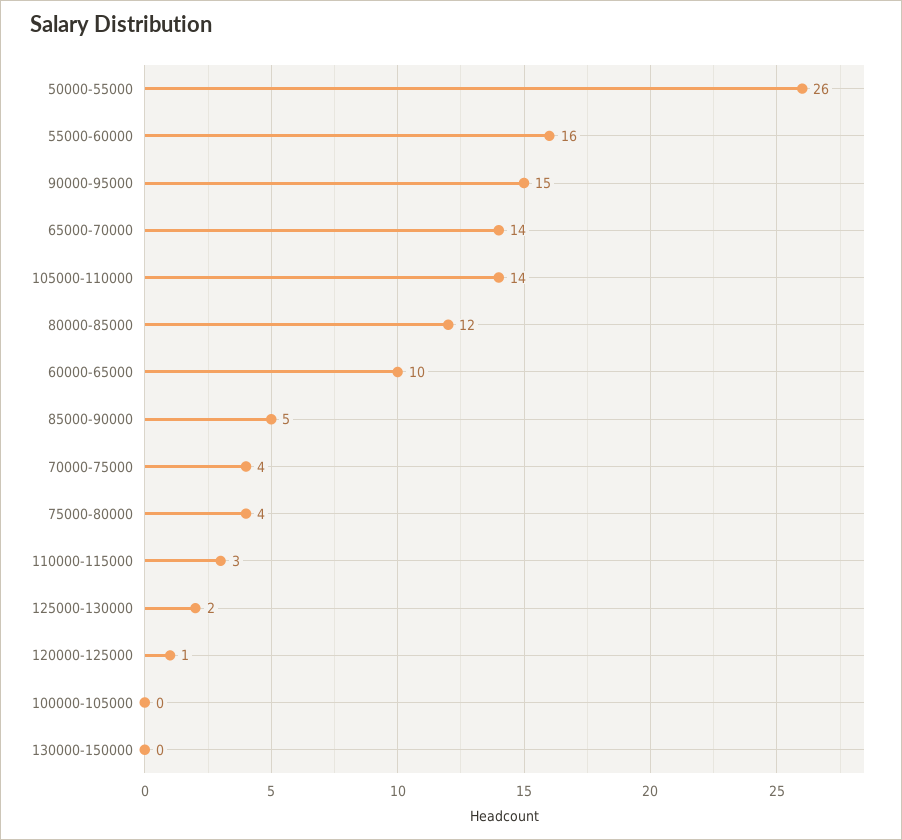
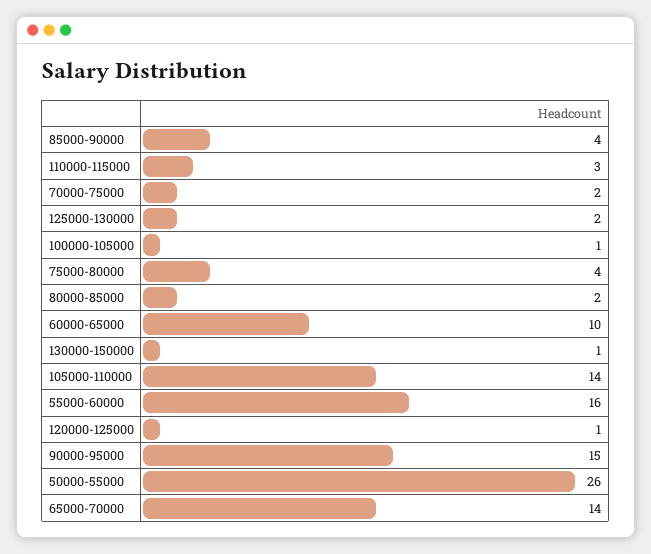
80000-85000: 12 -> 2
85000-90000: 5 -> 4
70000-75000: 4 -> 2
100000-105000: 0 -> 1
130000-150000: 0 -> 1

